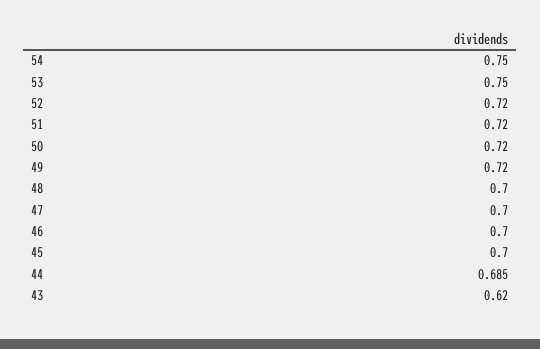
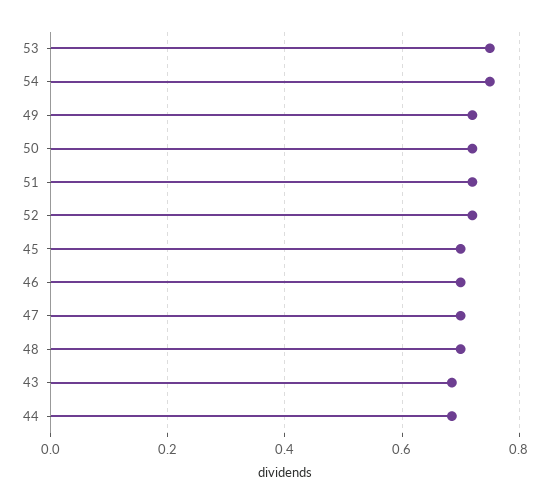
43: 0.62 -> 0.68

